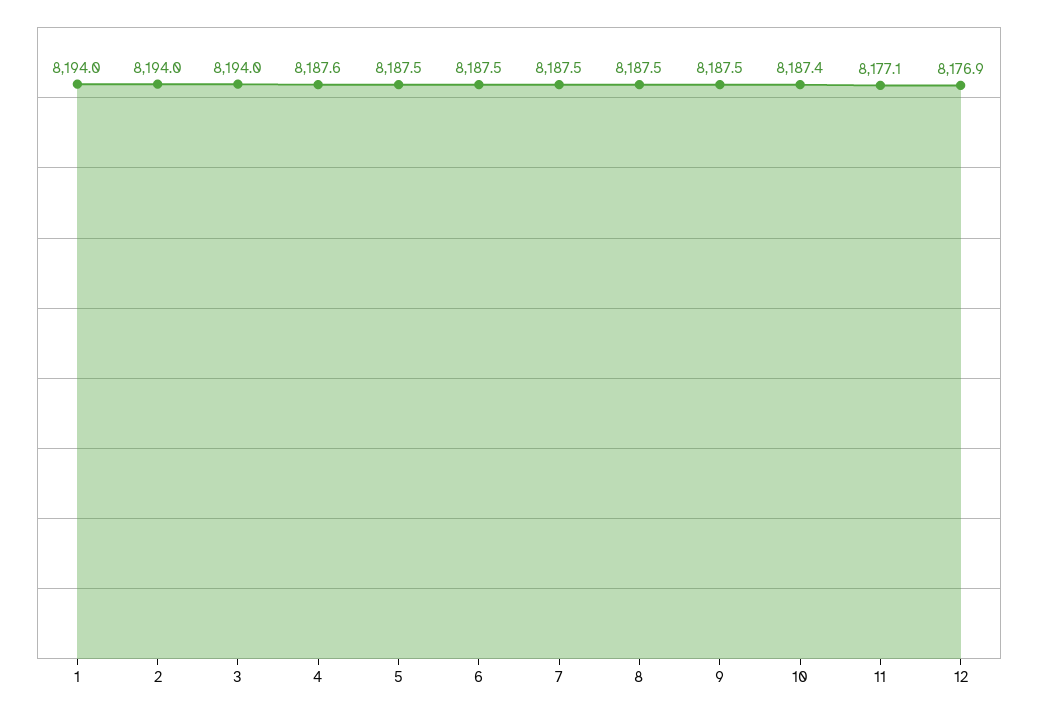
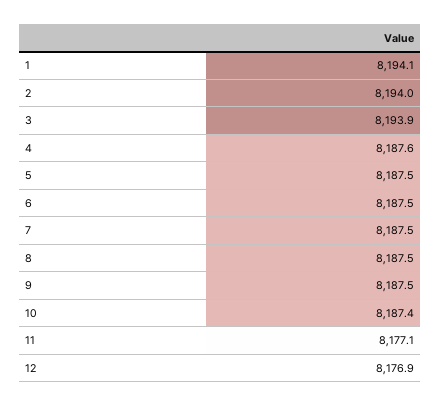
1: 8194 -> 8194.1
3: 8194 -> 8193.9

